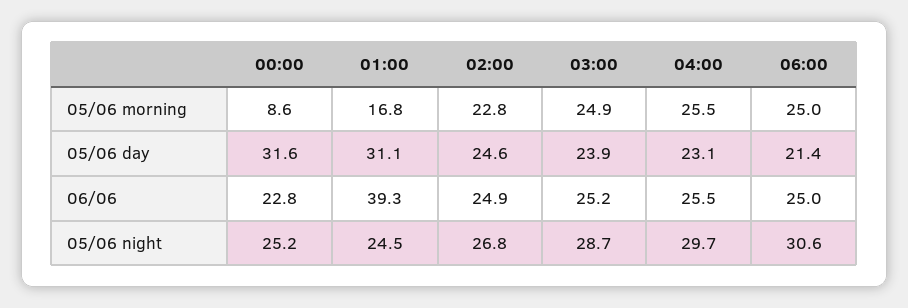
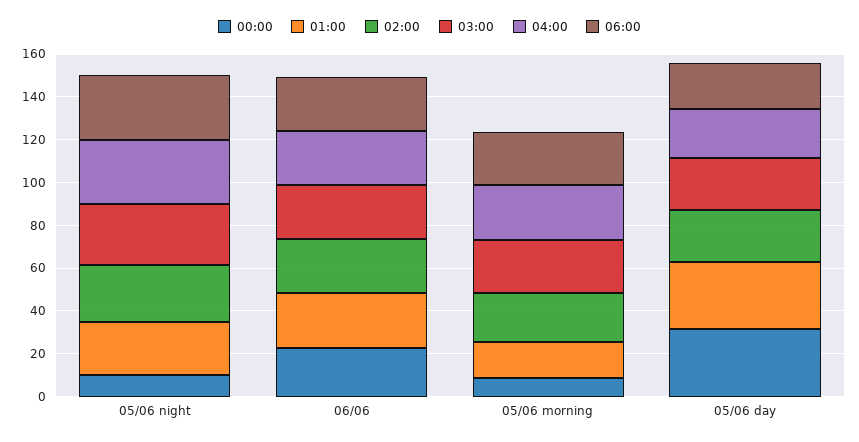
01:00, 06/06: 39.3 -> 25
00:00, 05/06 night: 25.2 -> 10

